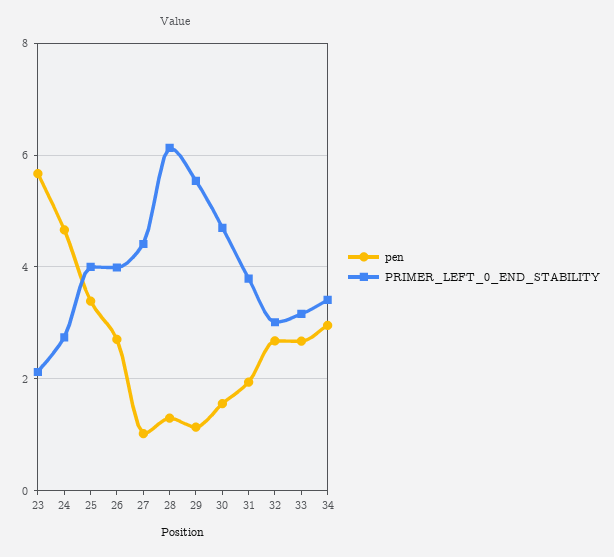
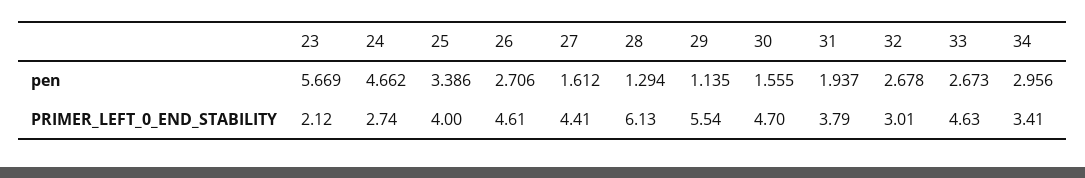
PRIMER_LEFT_0_END_STABILITY, 26: 4 -> 4.61
pen, 27: 1 -> 1.612
PRIMER_LEFT_0_END_STABILITY, 33: 3.2 -> 4.63

